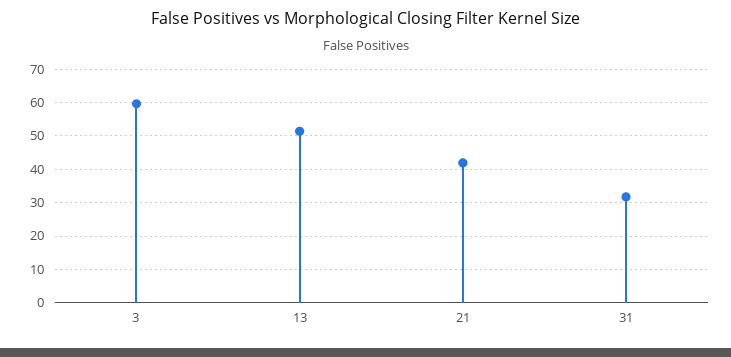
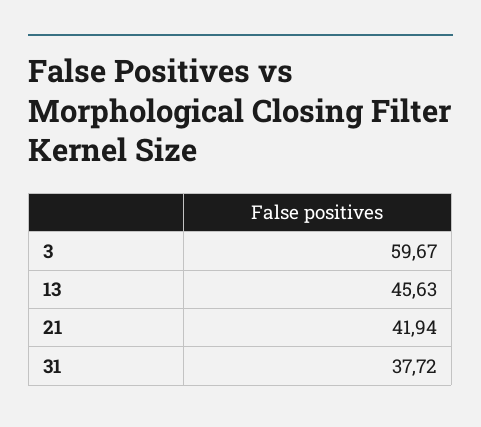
13: 52 -> 45.63
31: 32 -> 37.72

